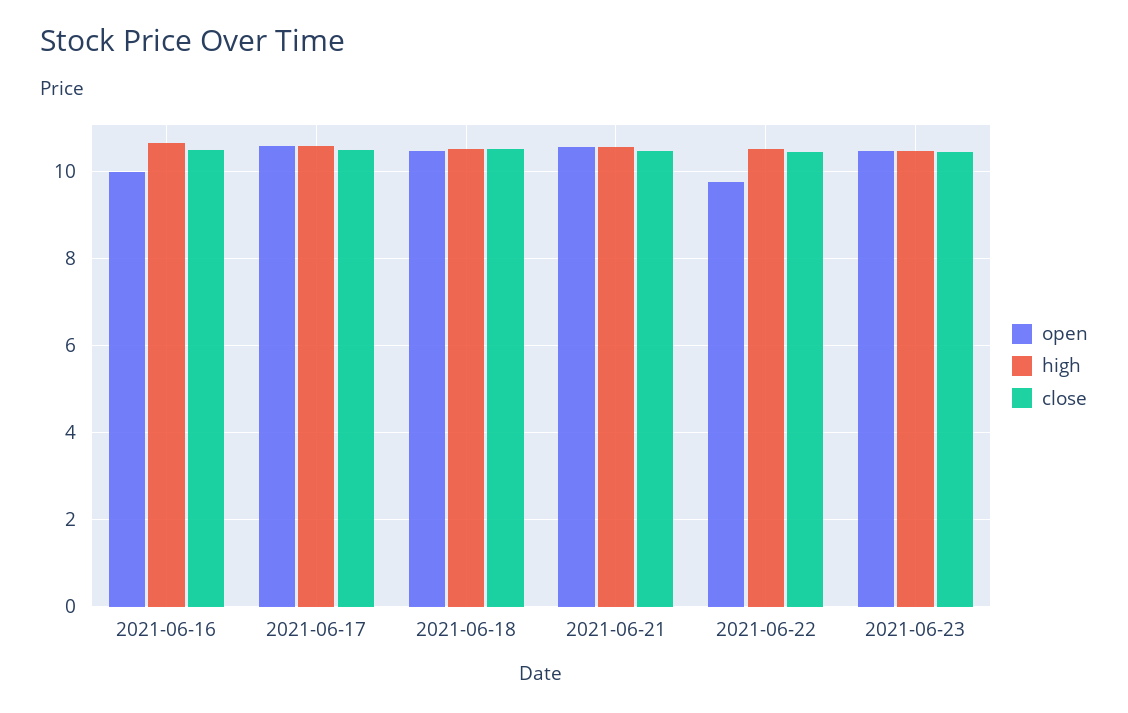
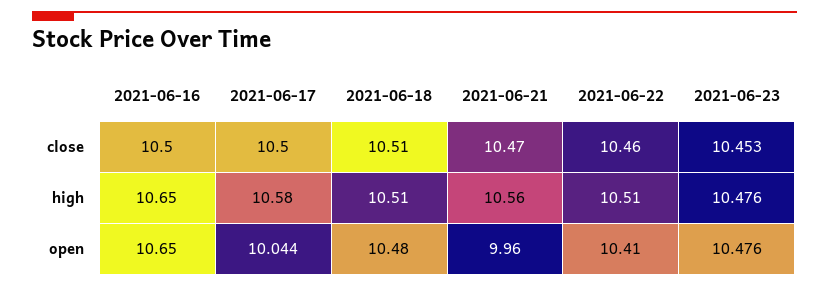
open, 2021-06-16: 10 -> 10.65
open, 2021-06-17: 10.6 -> 10.044
open, 2021-06-21: 10.6 -> 9.96
open, 2021-06-22: 9.8 -> 10.41

